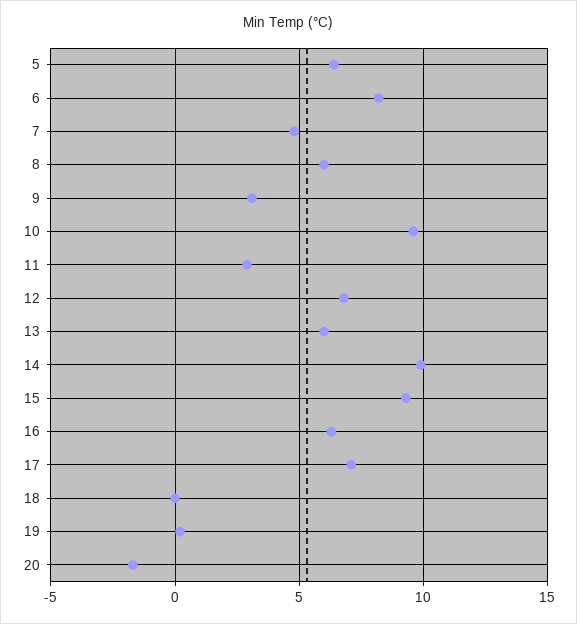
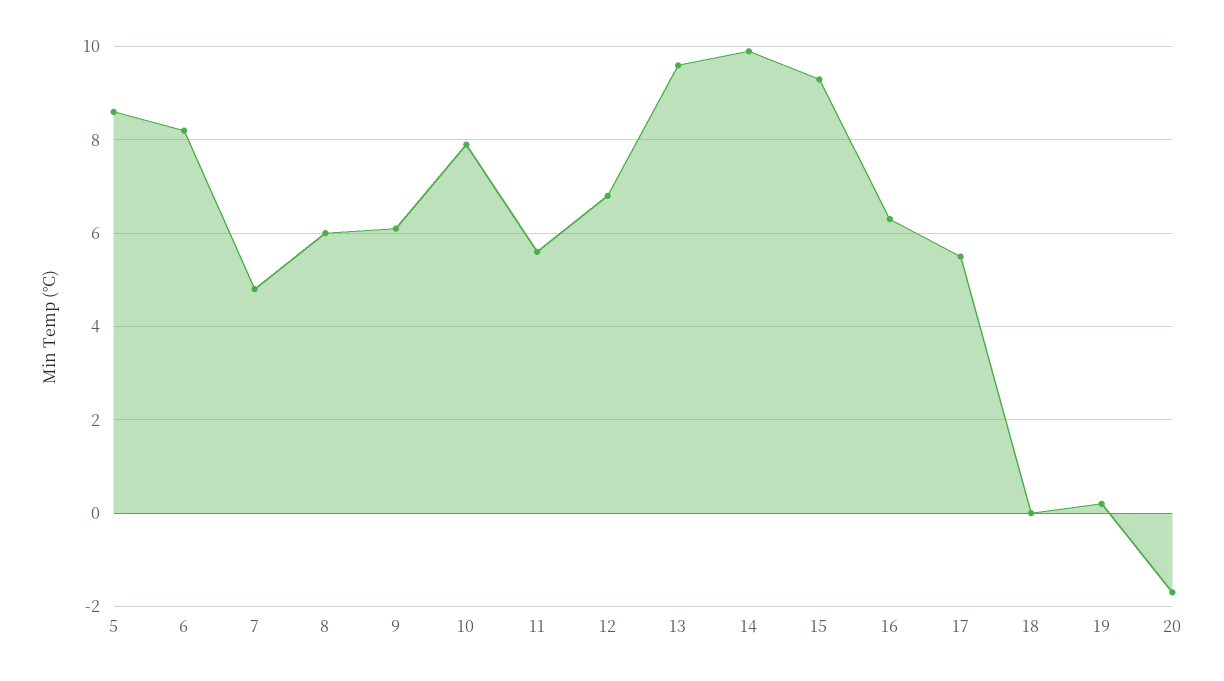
5: 6.5 -> 8.5
9: 3 -> 6
10: 9.5 -> 8
11: 3 -> 5.5
13: 6 -> 9.5
17: 7 -> 5.5

